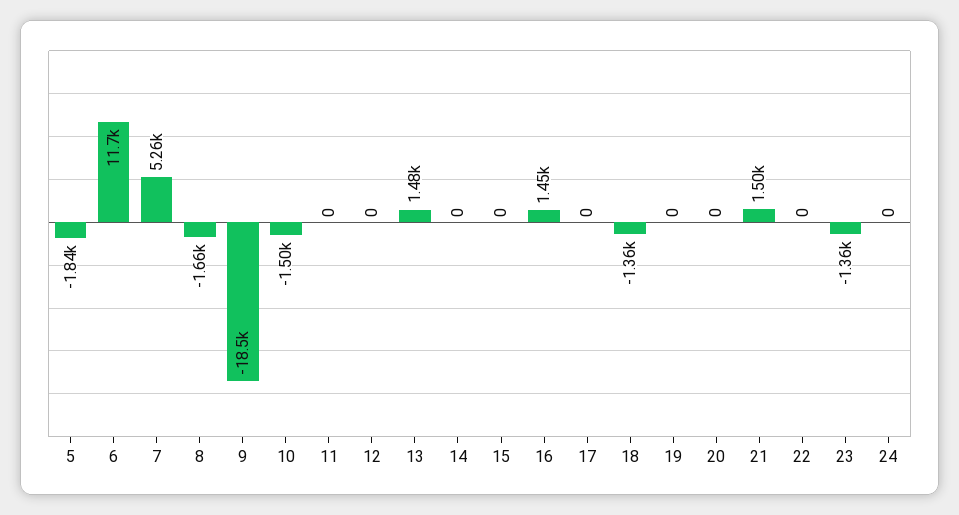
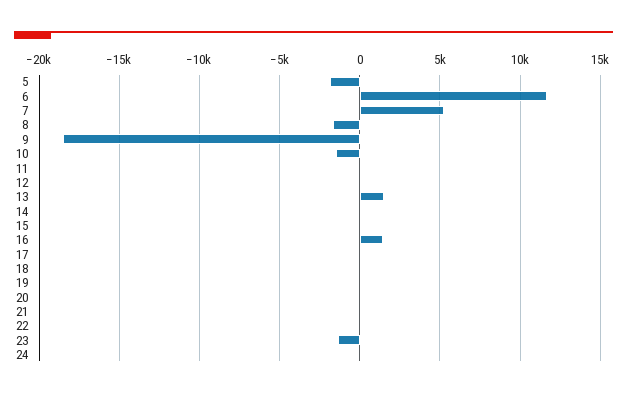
18: -1360 -> 0
21: 1500 -> 0

